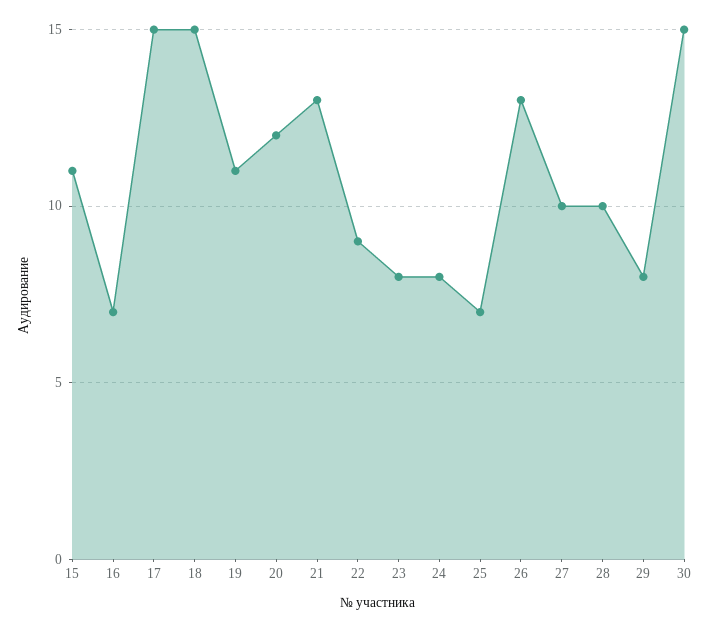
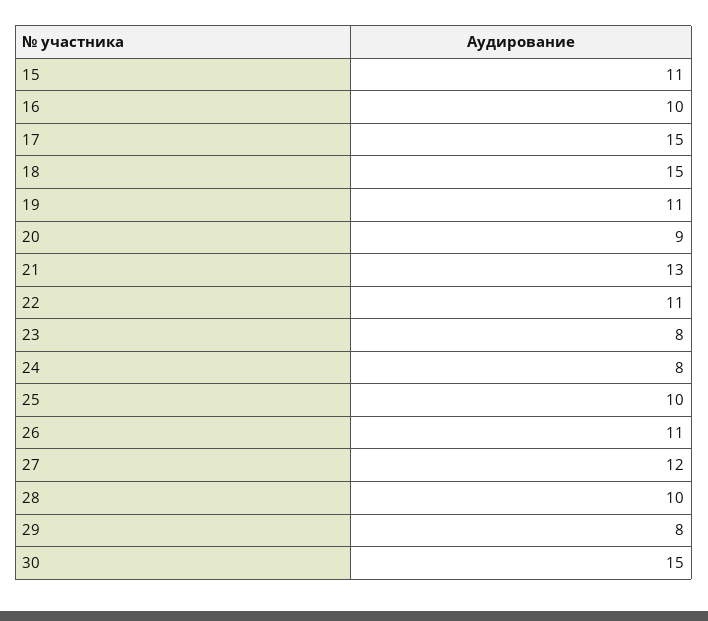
16: 7 -> 10
20: 12 -> 9
22: 9 -> 11
25: 7 -> 10
26: 13 -> 11
27: 10 -> 12

